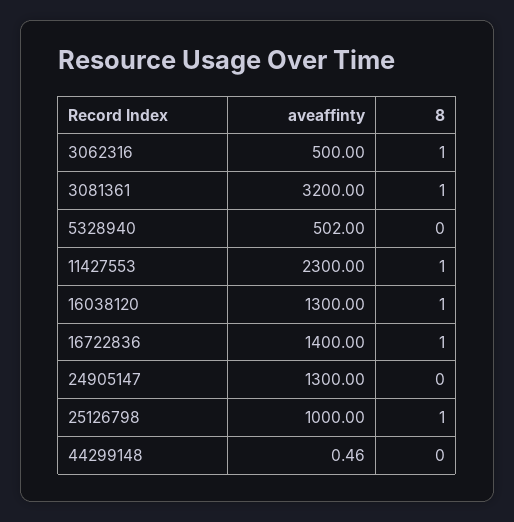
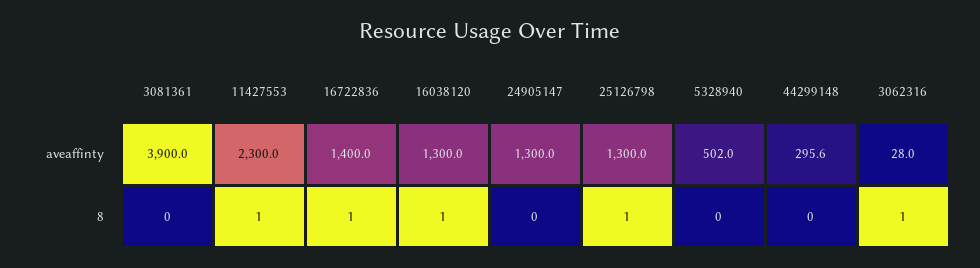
aveaffinty, 3062316: 500 -> 28
aveaffinty, 3081361: 3200 -> 3900
8, 3081361: 1 -> 0
aveaffinty, 25126798: 1000 -> 1300
aveaffinty, 44299148: 0.46 -> 295.6

